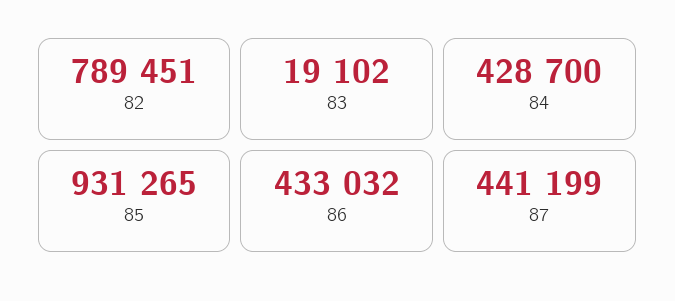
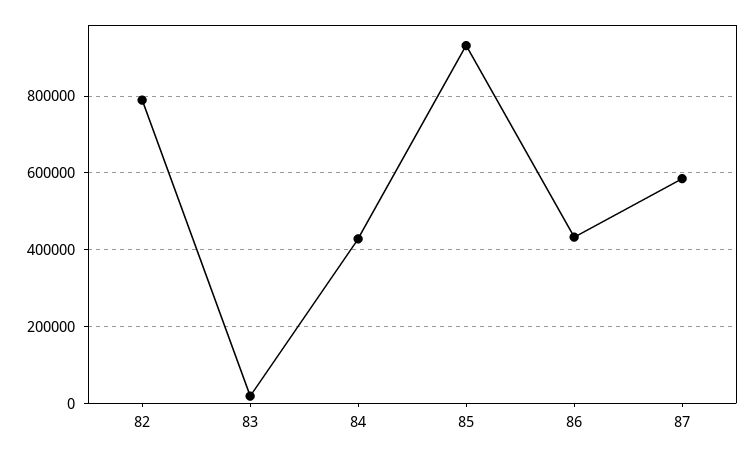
87: 441199 -> 580000

